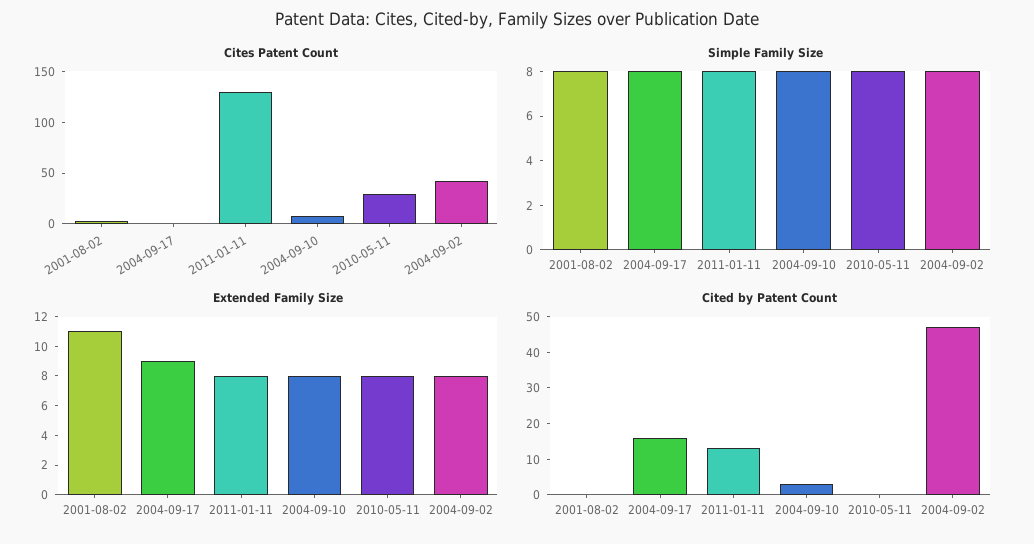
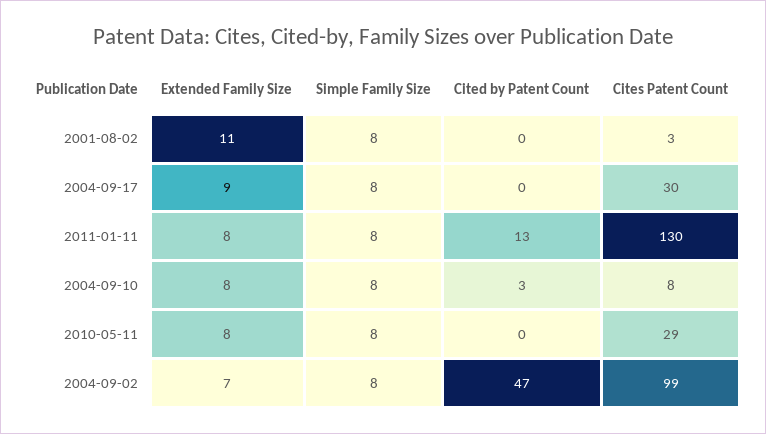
Cites Patent Count, 2004-09-17: 0 -> 30
Cites Patent Count, 2004-09-02: 40 -> 99
Extended Family Size, 2004-09-02: 8 -> 7
Cited by Patent Count, 2004-09-17: 15 -> 0

